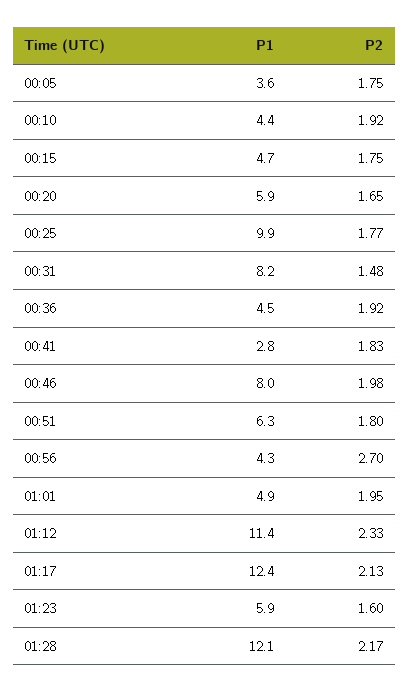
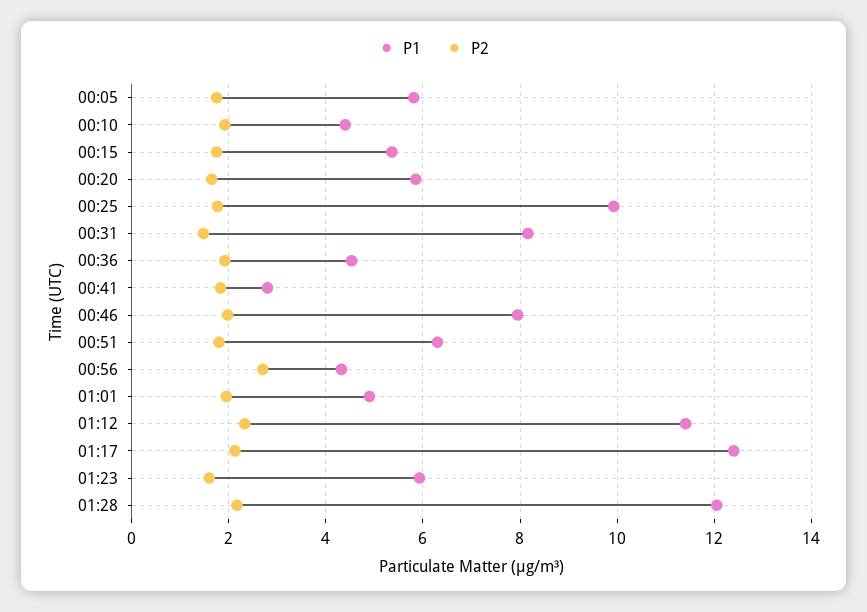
P1, 00:05: 3.6 -> 5.8
P1, 00:15: 4.7 -> 5.4

